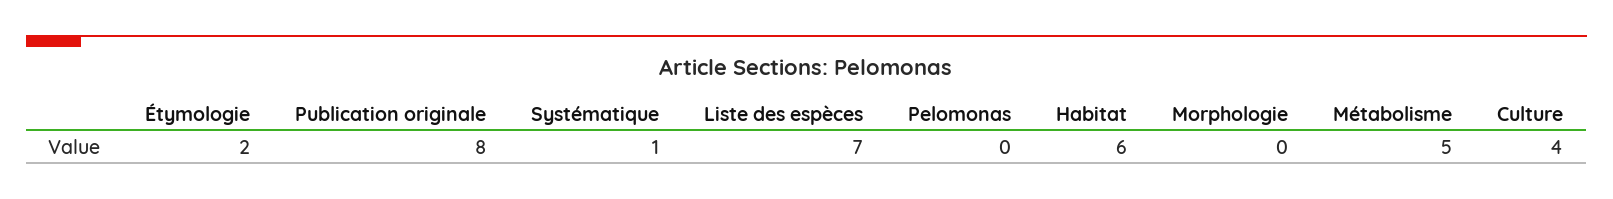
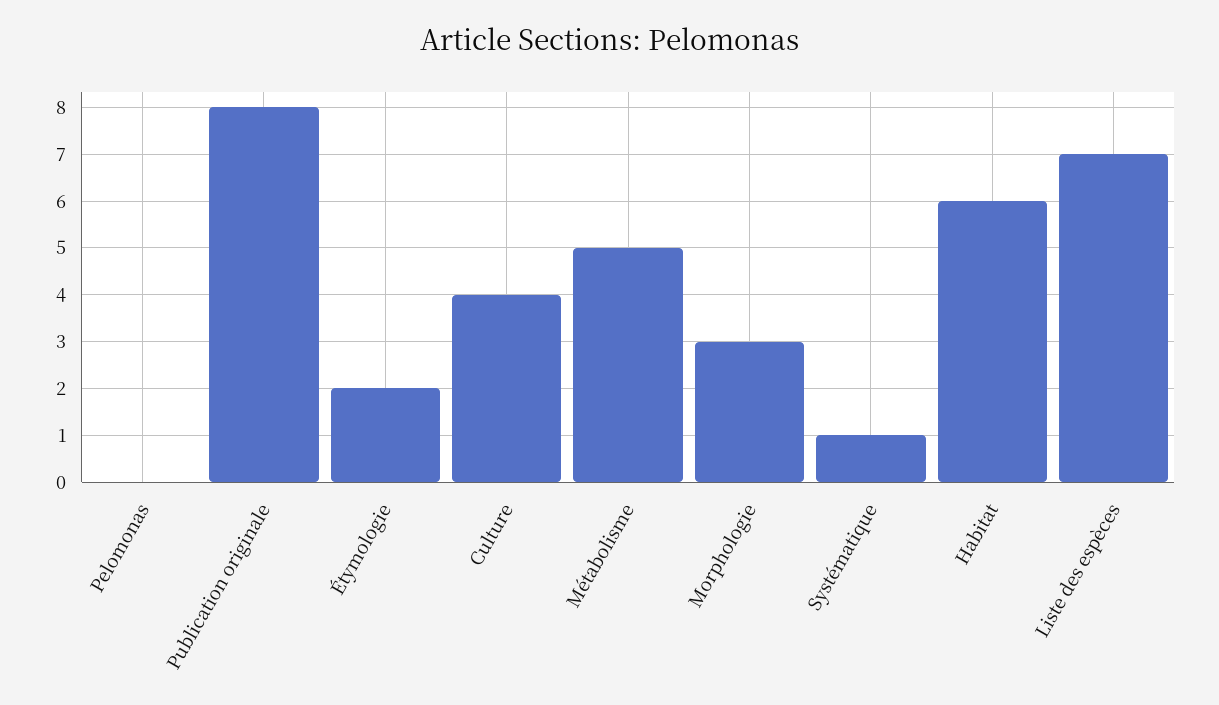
Morphologie: 0 -> 3

